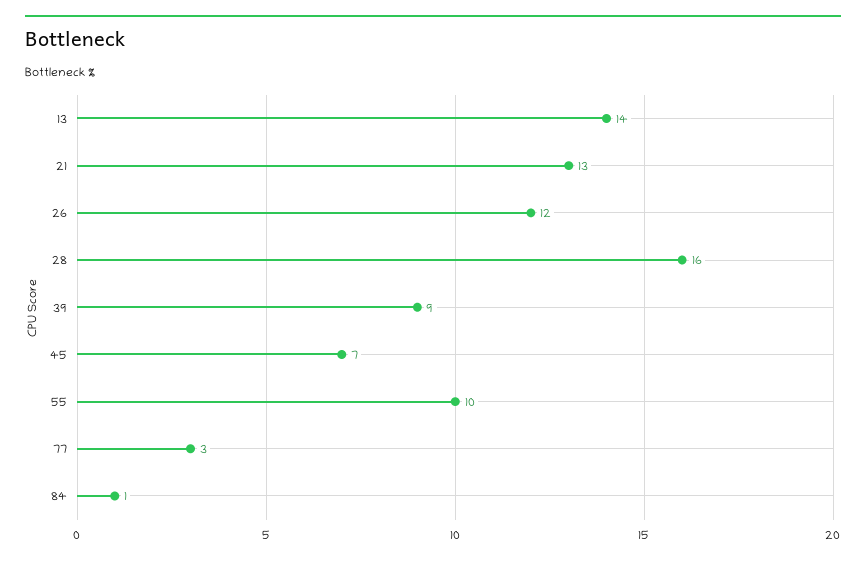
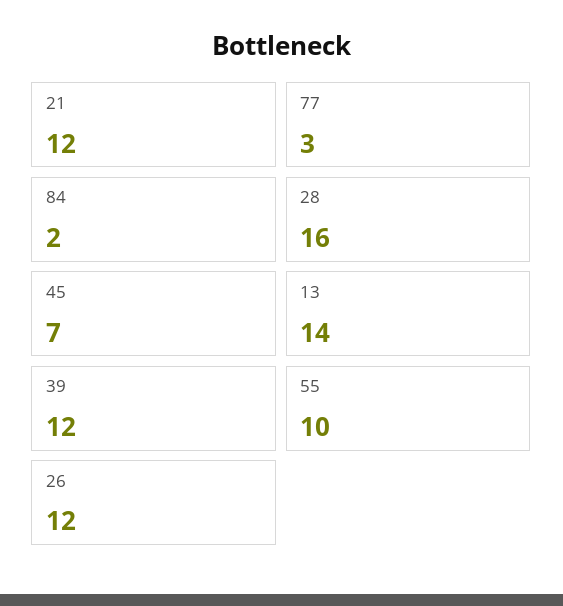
21: 13 -> 12
39: 9 -> 12
84: 1 -> 2

